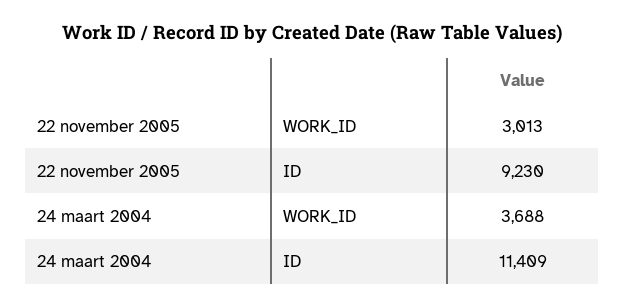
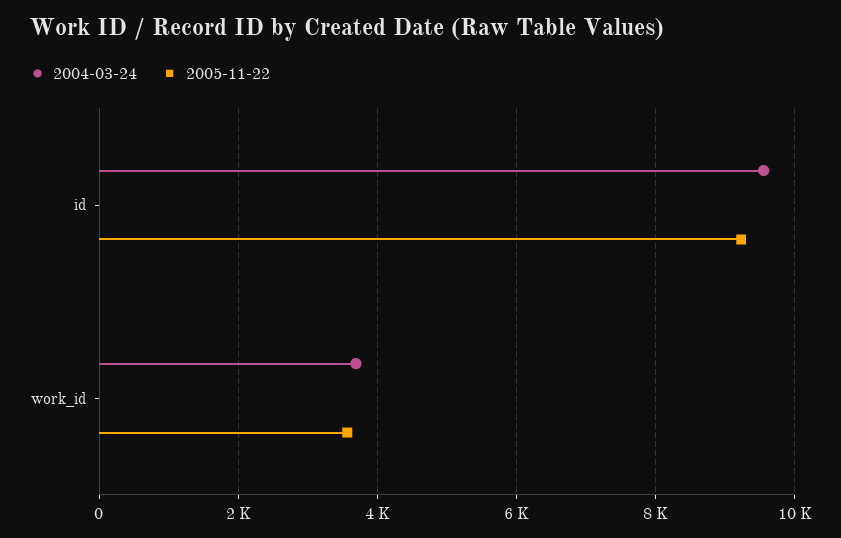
22 november 2005, WORK_ID: 3013 -> 3600
24 maart 2004, ID: 11409 -> 9600

